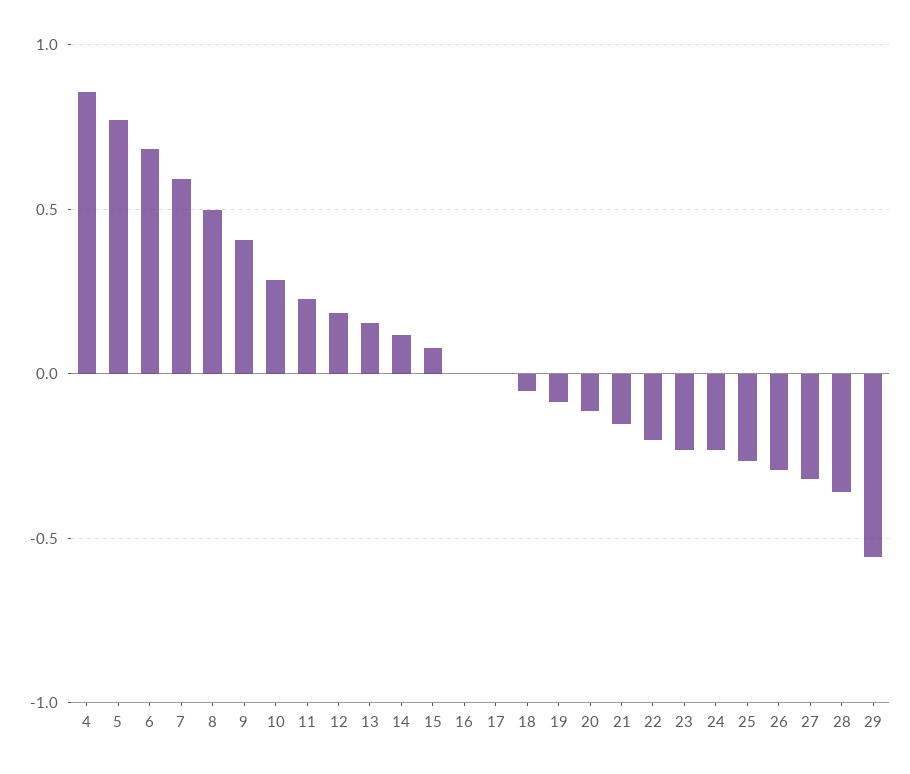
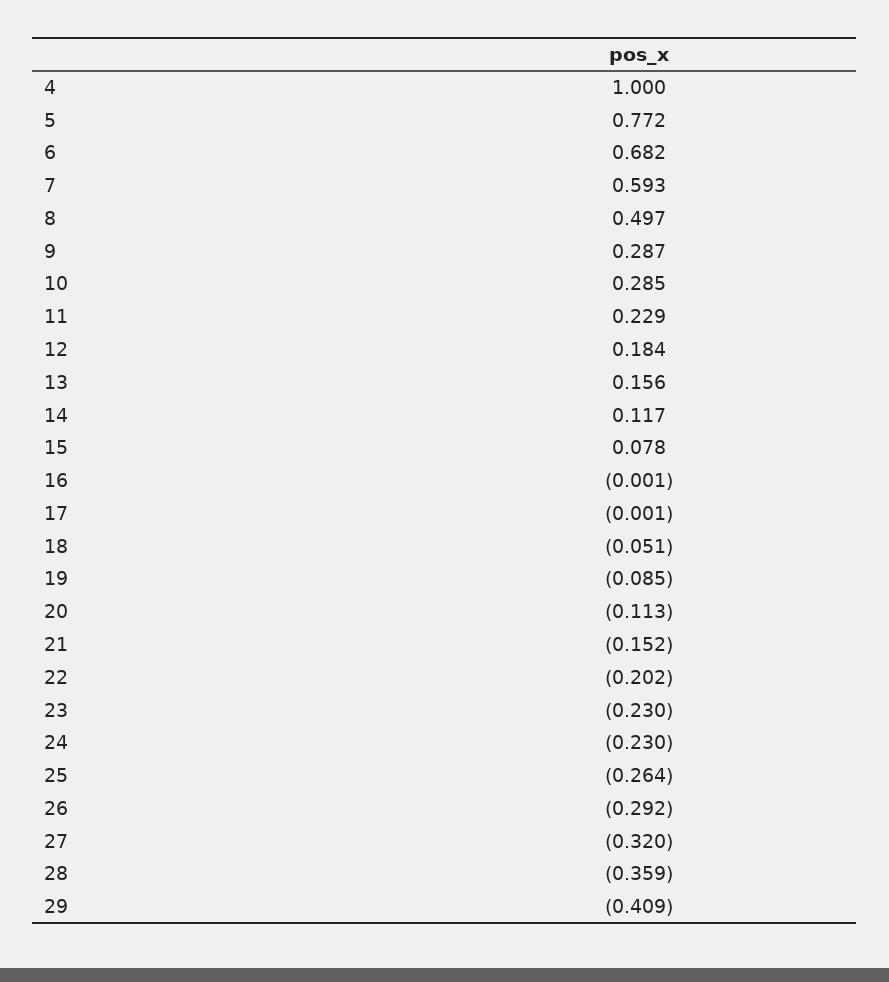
4: 0.85 -> 1
9: 0.4 -> 0.287
29: -0.55 -> -0.409

